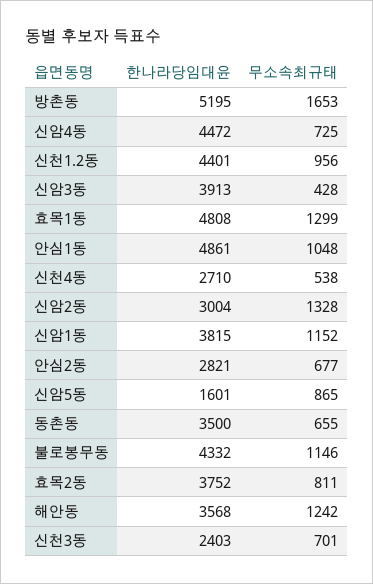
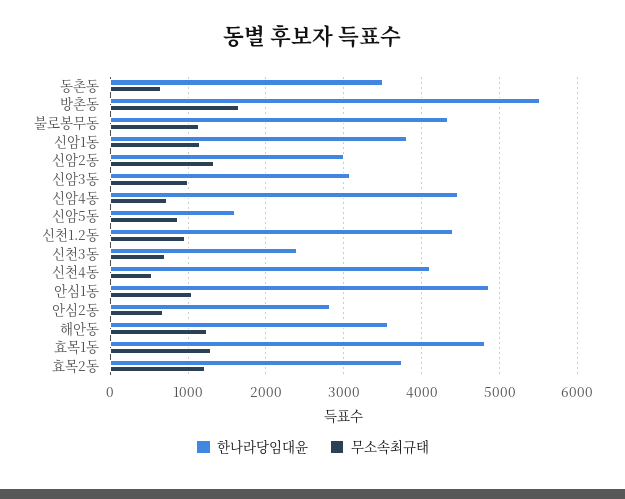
한나라당임대윤, 방촌동: 5195 -> 5500
한나라당임대윤, 신암3동: 3913 -> 3100
무소속최규태, 신암3동: 428 -> 1000
한나라당임대윤, 신천4동: 2710 -> 4100
무소속최규태, 효목2동: 811 -> 1200

